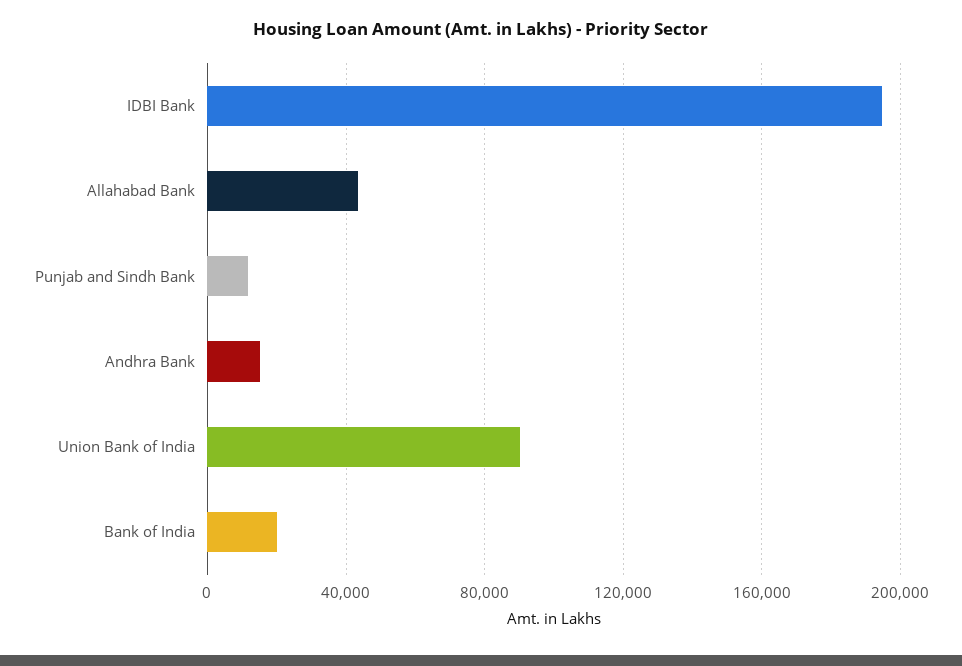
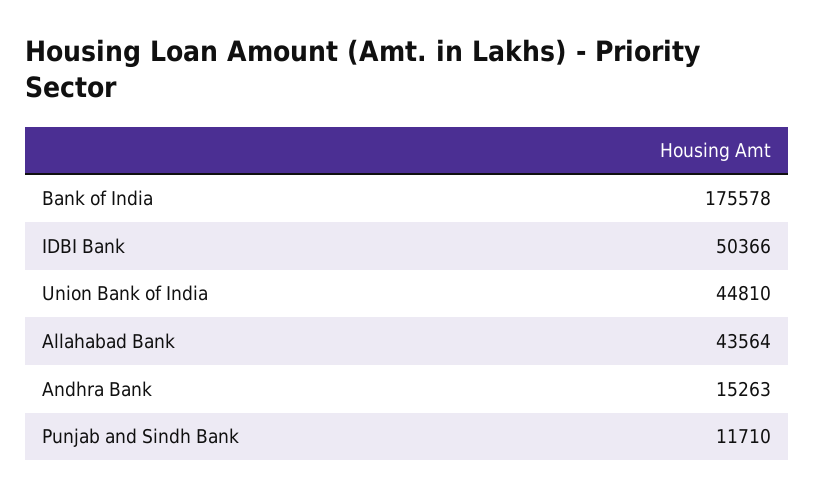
IDBI Bank: 195000 -> 50366
Union Bank of India: 90000 -> 44810
Bank of India: 20000 -> 175578

